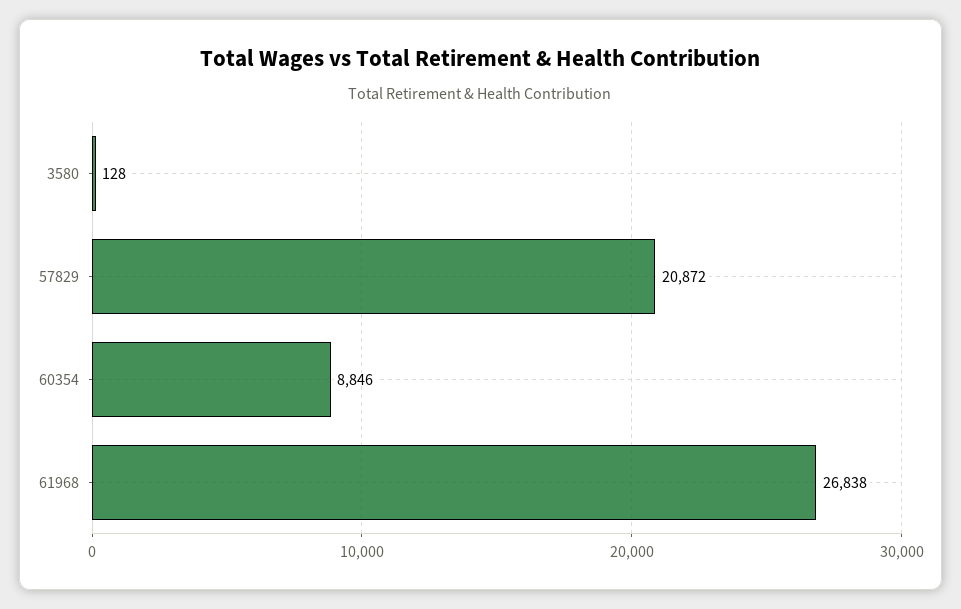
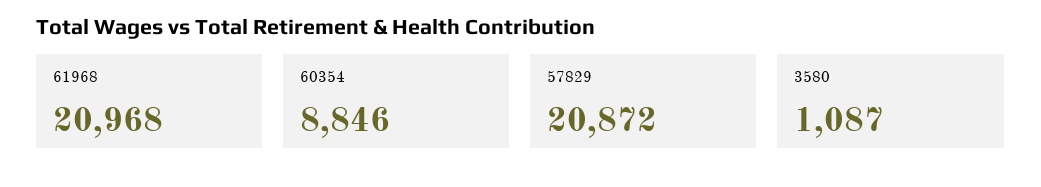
3580: 128 -> 1087
61968: 26838 -> 20968

